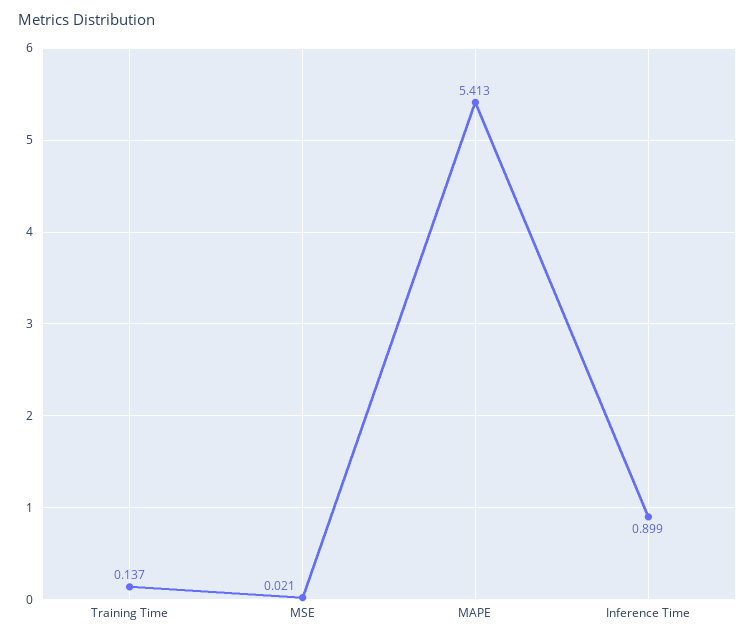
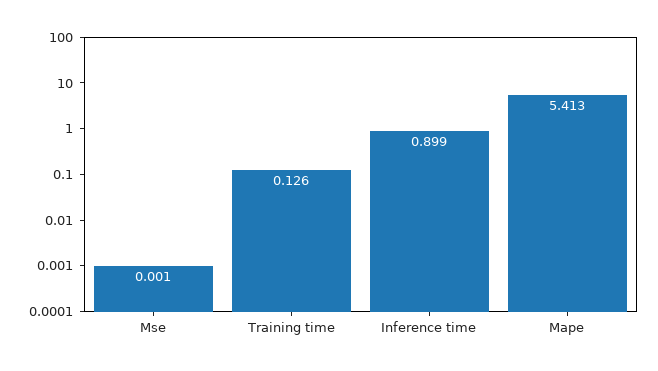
Training Time: 0.137 -> 0.126
MSE: 0.021 -> 0.001

